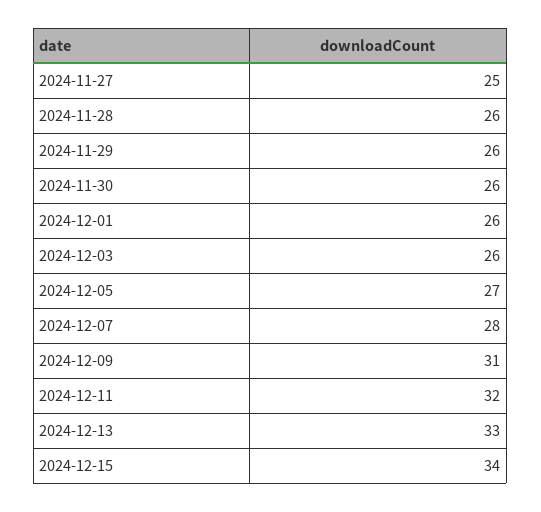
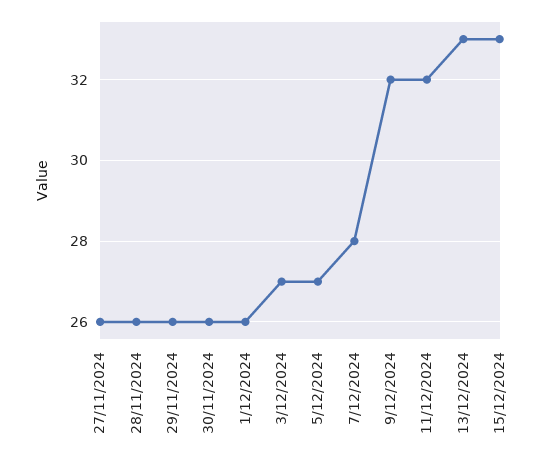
2024-11-27: 25 -> 26
2024-12-03: 26 -> 27
2024-12-09: 31 -> 32
2024-12-15: 34 -> 33

